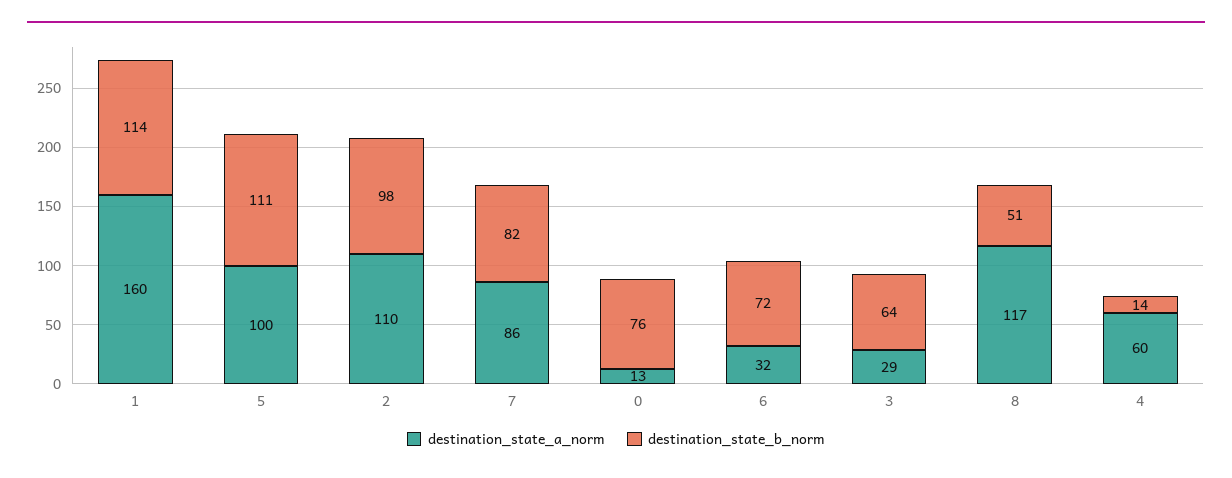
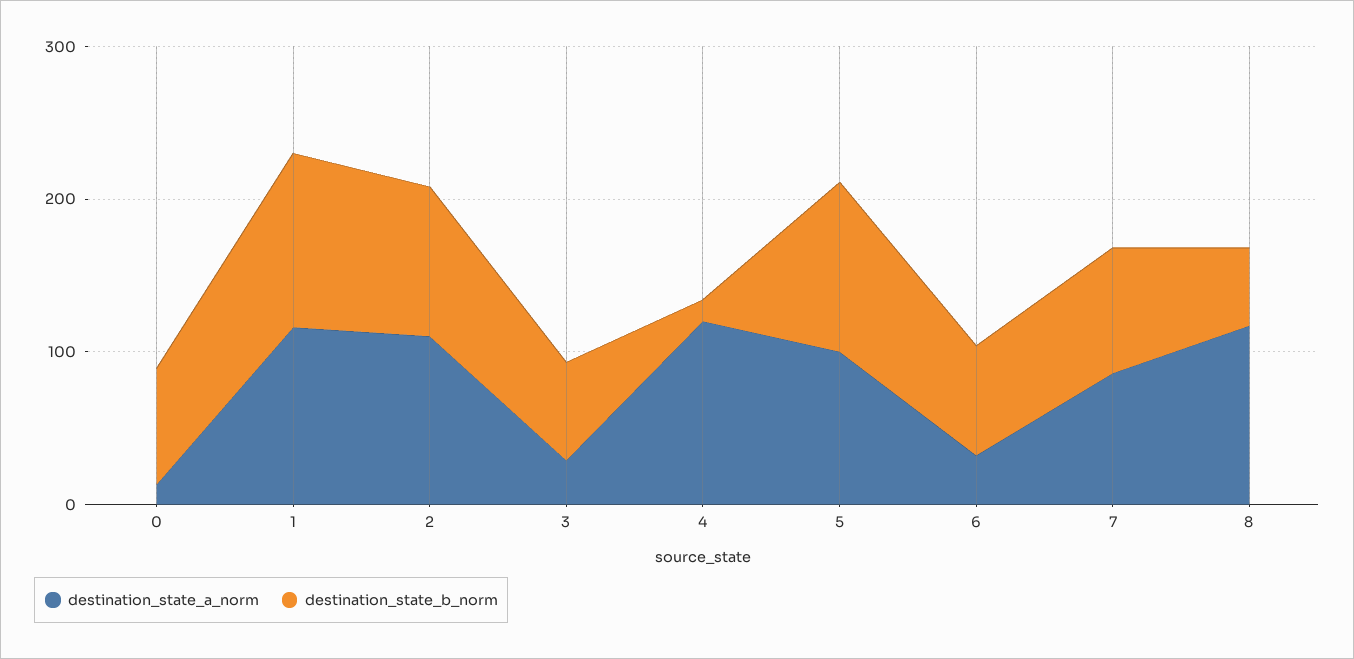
destination_state_a_norm, 1: 160 -> 120
destination_state_a_norm, 4: 60 -> 120

